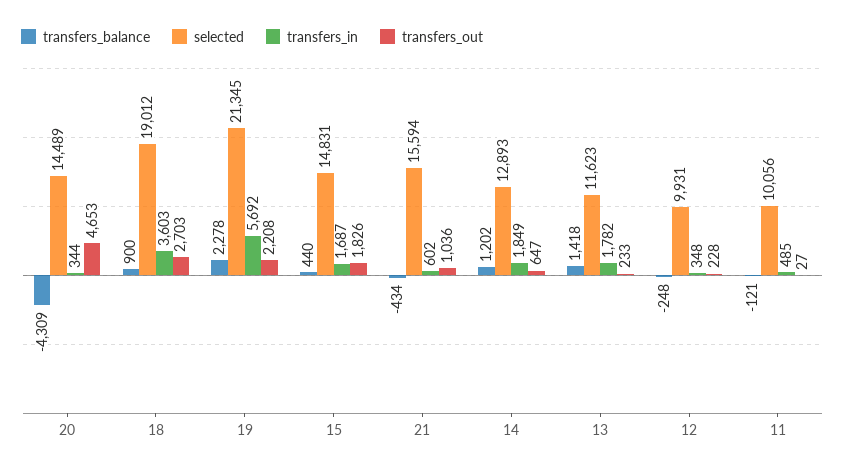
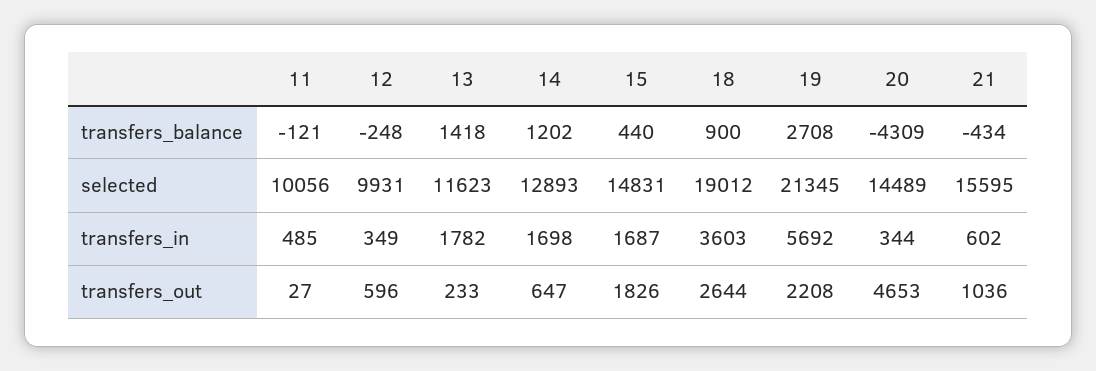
transfers_out, 18: 2703 -> 2644
transfers_balance, 19: 2278 -> 2708
selected, 21: 15594 -> 15595
transfers_in, 14: 1849 -> 1698
transfers_in, 12: 348 -> 349
transfers_out, 12: 228 -> 596

